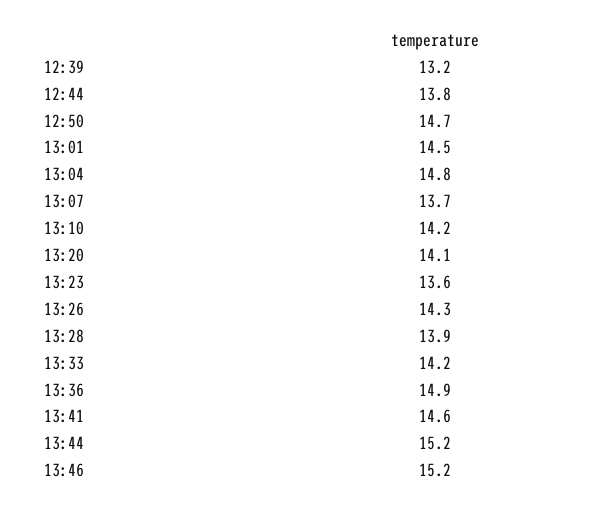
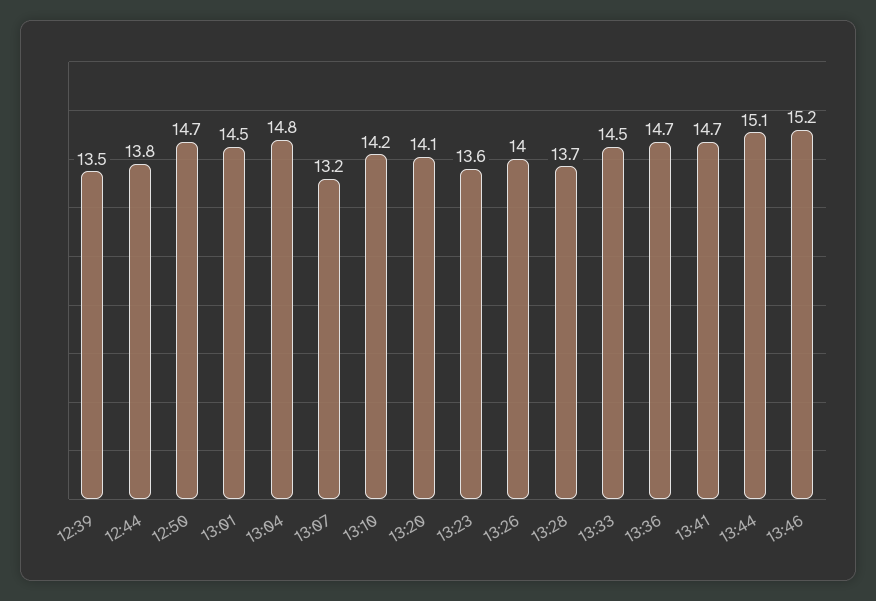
12:39: 13.2 -> 13.5
13:07: 13.7 -> 13.2
13:26: 14.3 -> 14
13:28: 13.9 -> 13.7
13:33: 14.2 -> 14.5
13:36: 14.9 -> 14.7
13:41: 14.6 -> 14.7
13:44: 15.2 -> 15.1

